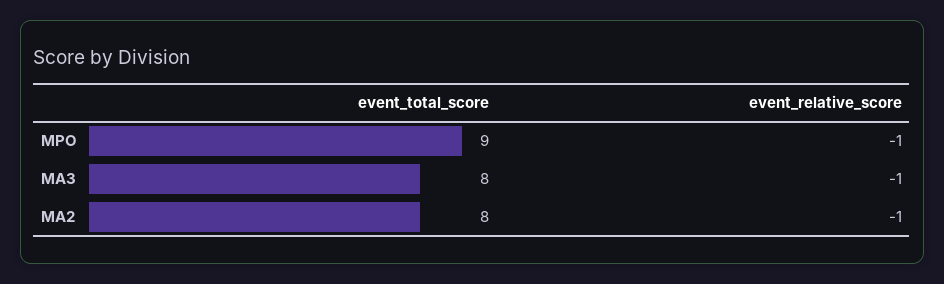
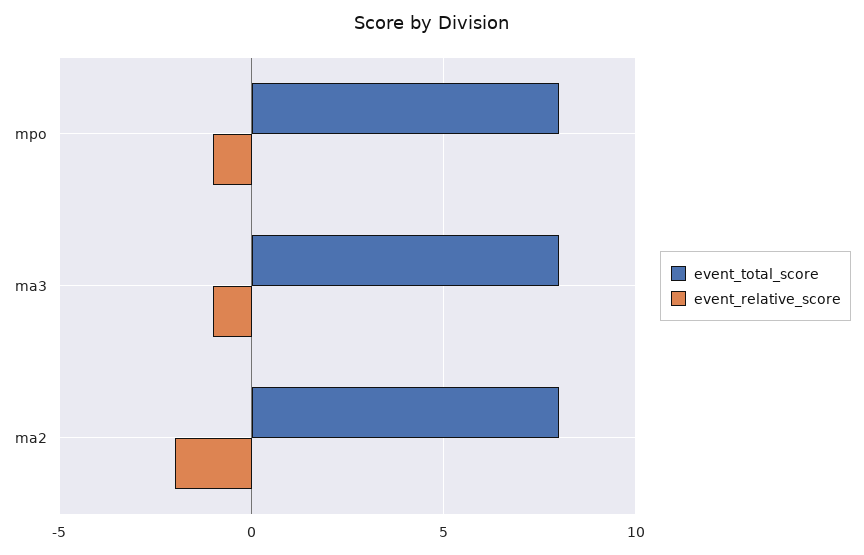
event_total_score, MPO: 9 -> 8
event_relative_score, MA2: -1 -> -2

